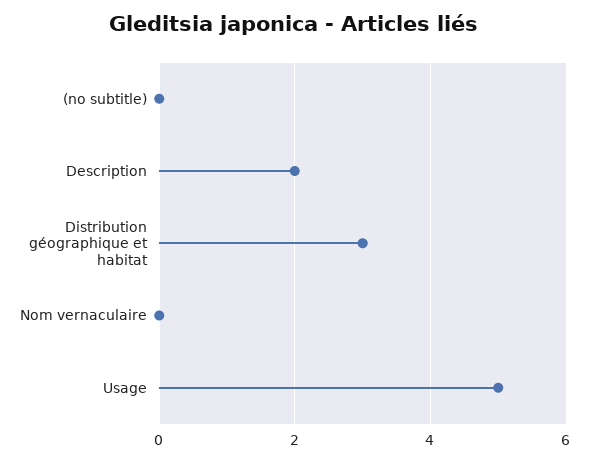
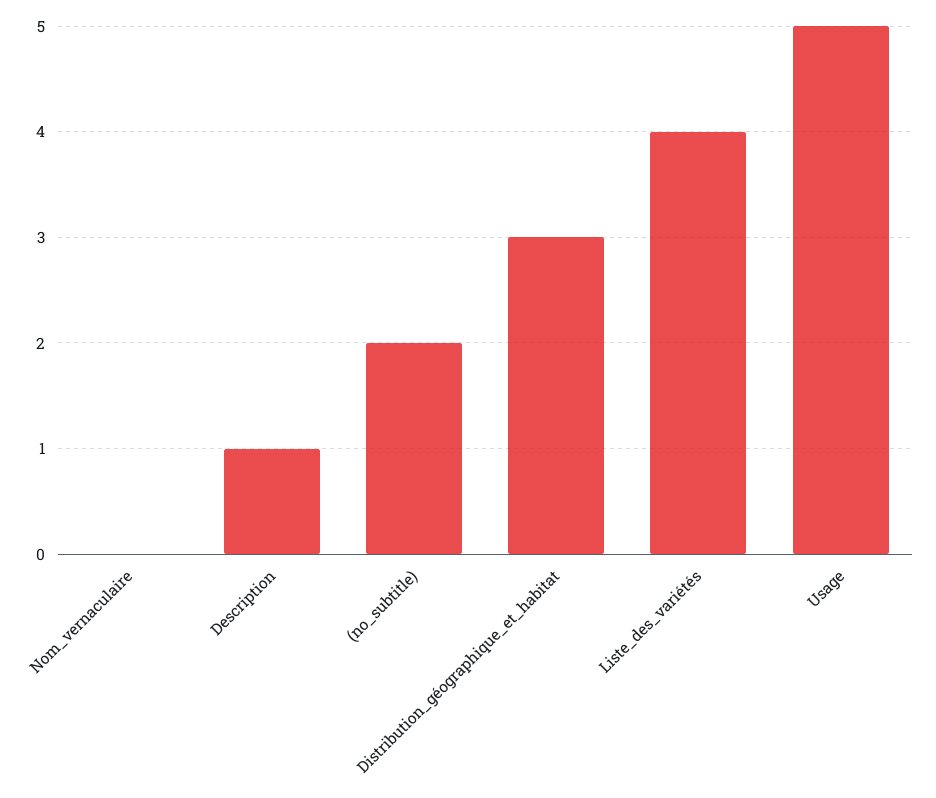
(no subtitle): 0 -> 2
Description: 2 -> 1
Liste_des_variétés: none -> 4

